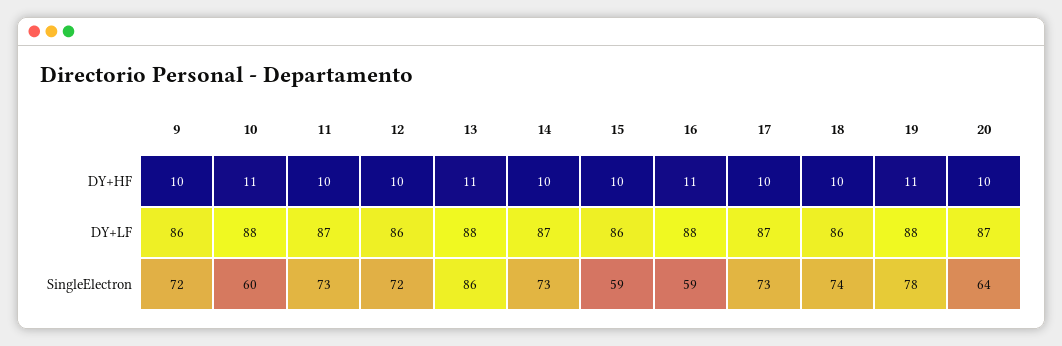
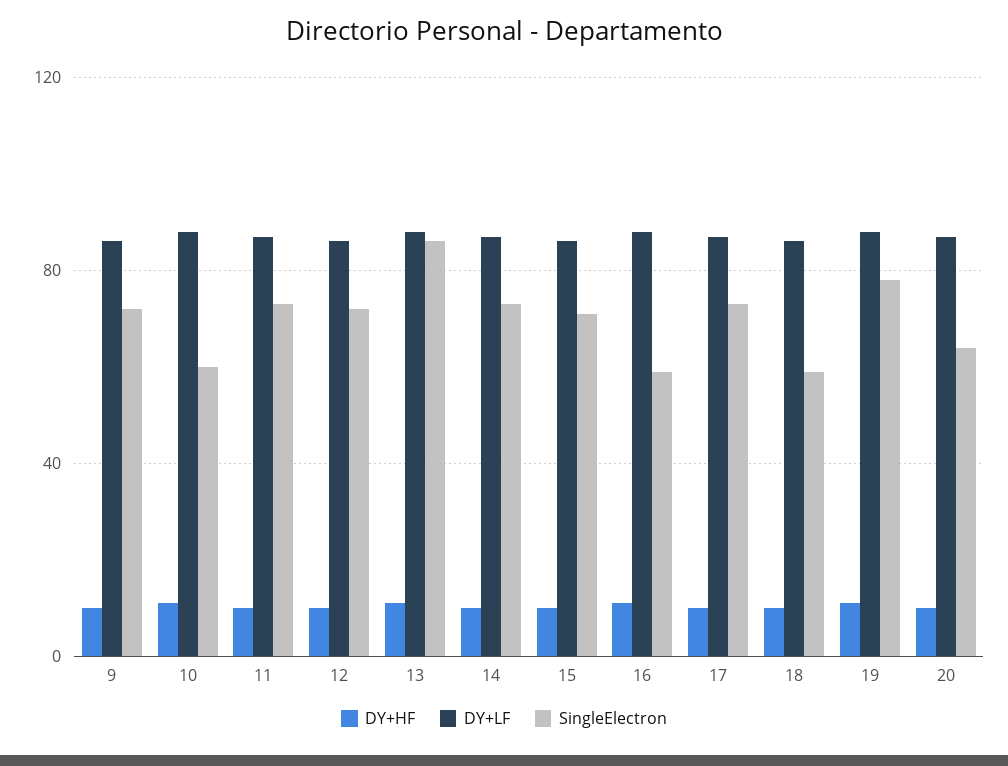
SingleElectron, 15: 59 -> 70
SingleElectron, 18: 74 -> 60

